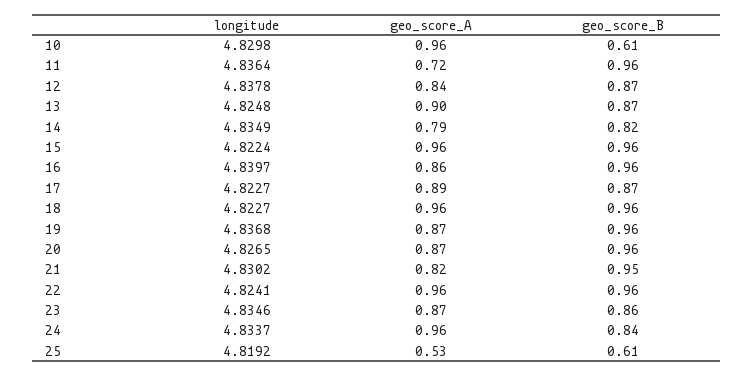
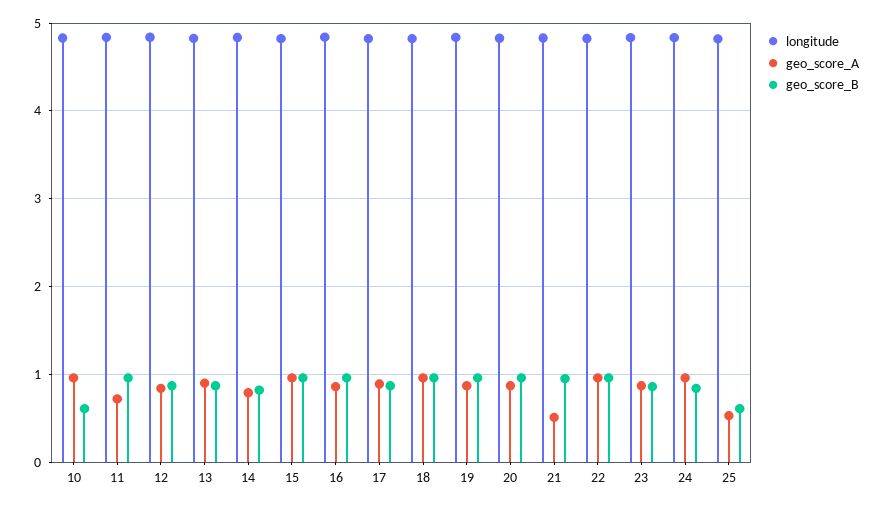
geo_score_A, 21: 0.82 -> 0.5

